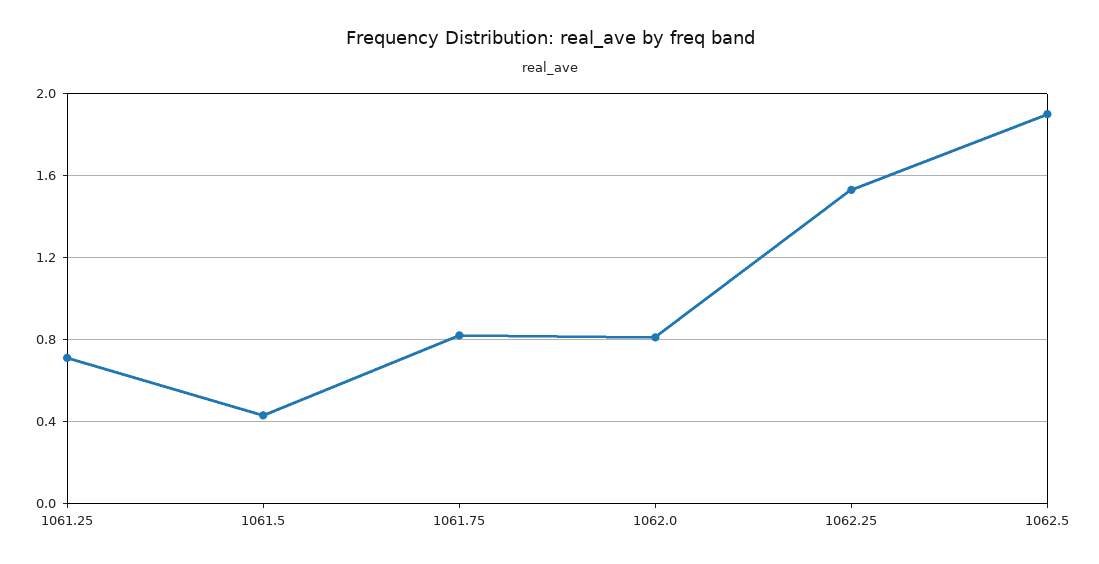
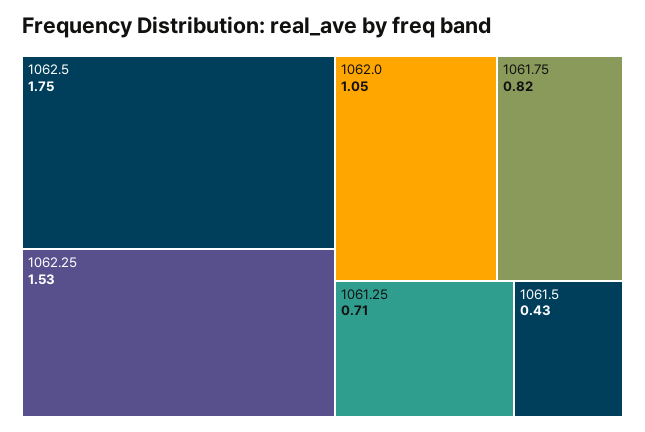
1062.0: 0.8 -> 1.05
1062.5: 1.9 -> 1.75

